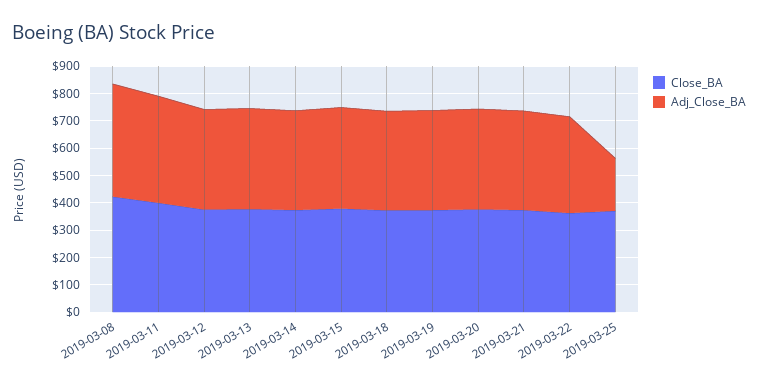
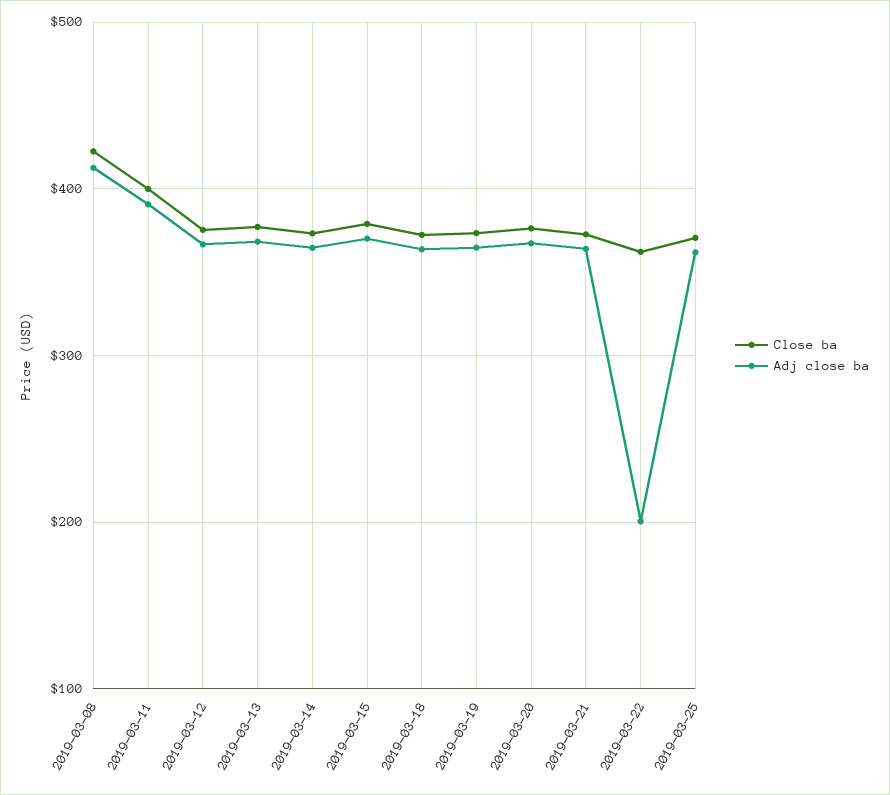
Adj_Close_BA, 2019-03-22: 350 -> 200
Adj_Close_BA, 2019-03-25: 200 -> 360

